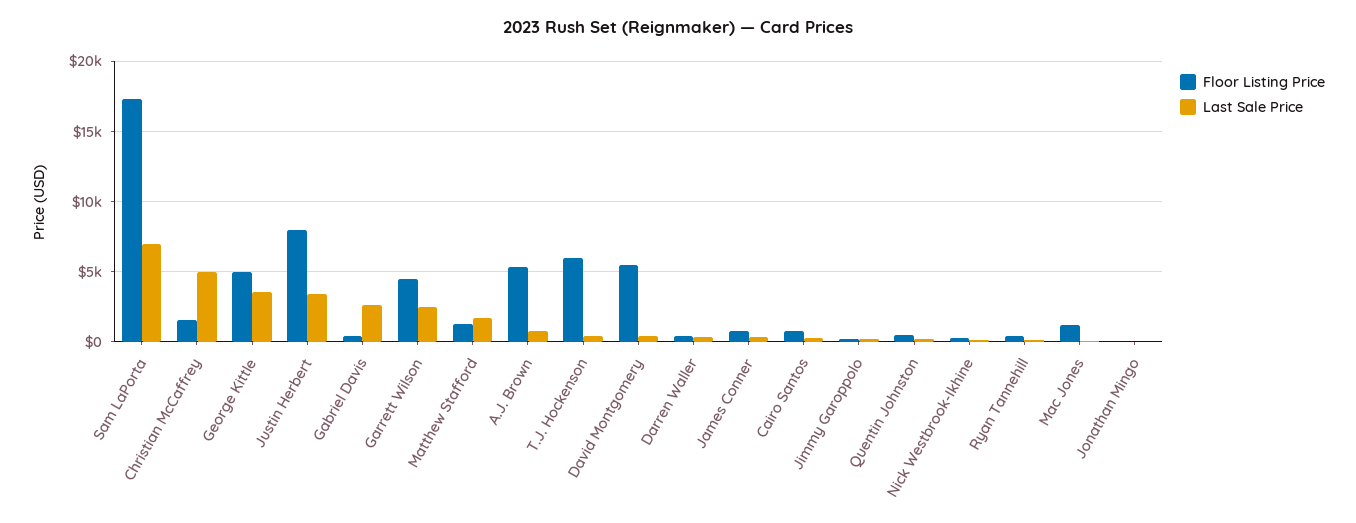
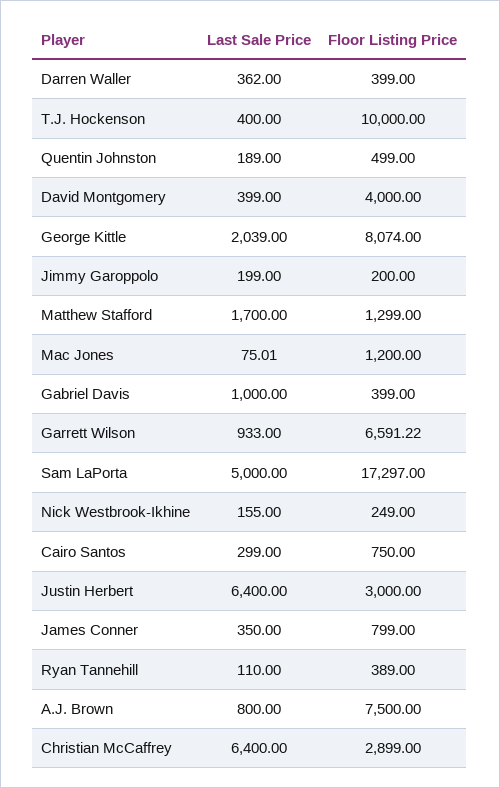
Last Sale Price, Sam LaPorta: 7000 -> 5000
Floor Listing Price, Christian McCaffrey: 1500 -> 2899
Last Sale Price, Christian McCaffrey: 5000 -> 6400
Floor Listing Price, George Kittle: 5000 -> 8074
Last Sale Price, George Kittle: 3500 -> 2039
Floor Listing Price, Justin Herbert: 8000 -> 3000
Last Sale Price, Justin Herbert: 3500 -> 6400
Last Sale Price, Gabriel Davis: 2500 -> 1000
Floor Listing Price, Garrett Wilson: 4500 -> 6591.22
Last Sale Price, Garrett Wilson: 2500 -> 933
Floor Listing Price, A.J. Brown: 5500 -> 7500
Floor Listing Price, T.J. Hockenson: 6000 -> 10000
Floor Listing Price, David Montgomery: 5500 -> 4000
Floor Listing Price, Jonathan Mingo: 0 -> none
Last Sale Price, Jonathan Mingo: 0 -> none

